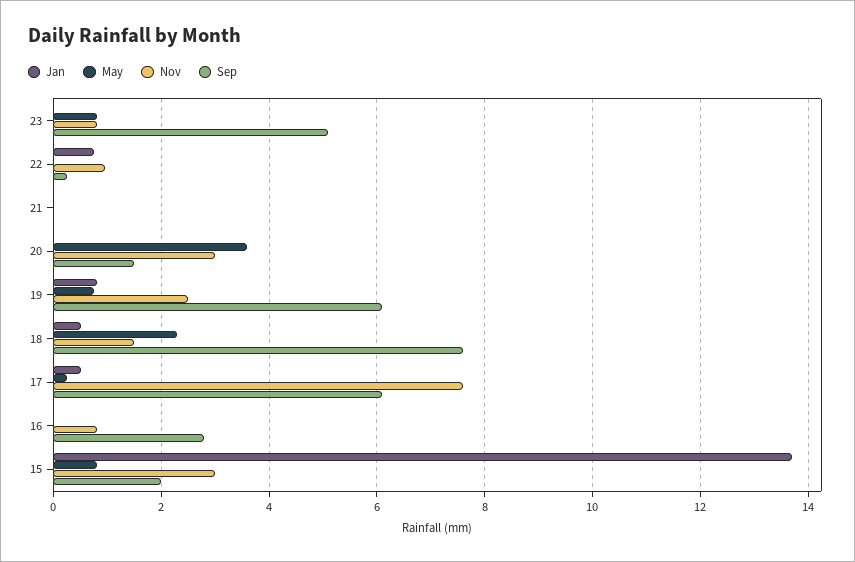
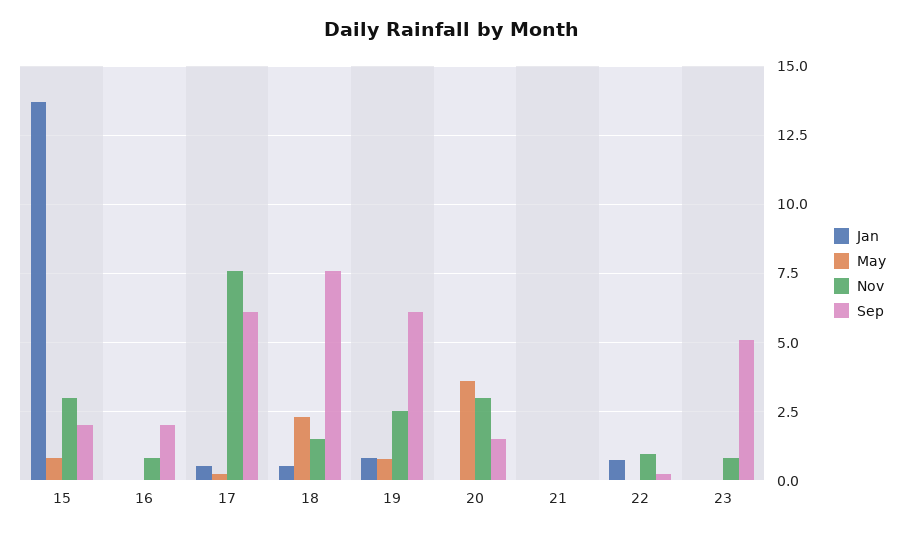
May, 23: 0.8 -> 0
Sep, 16: 2.8 -> 2

